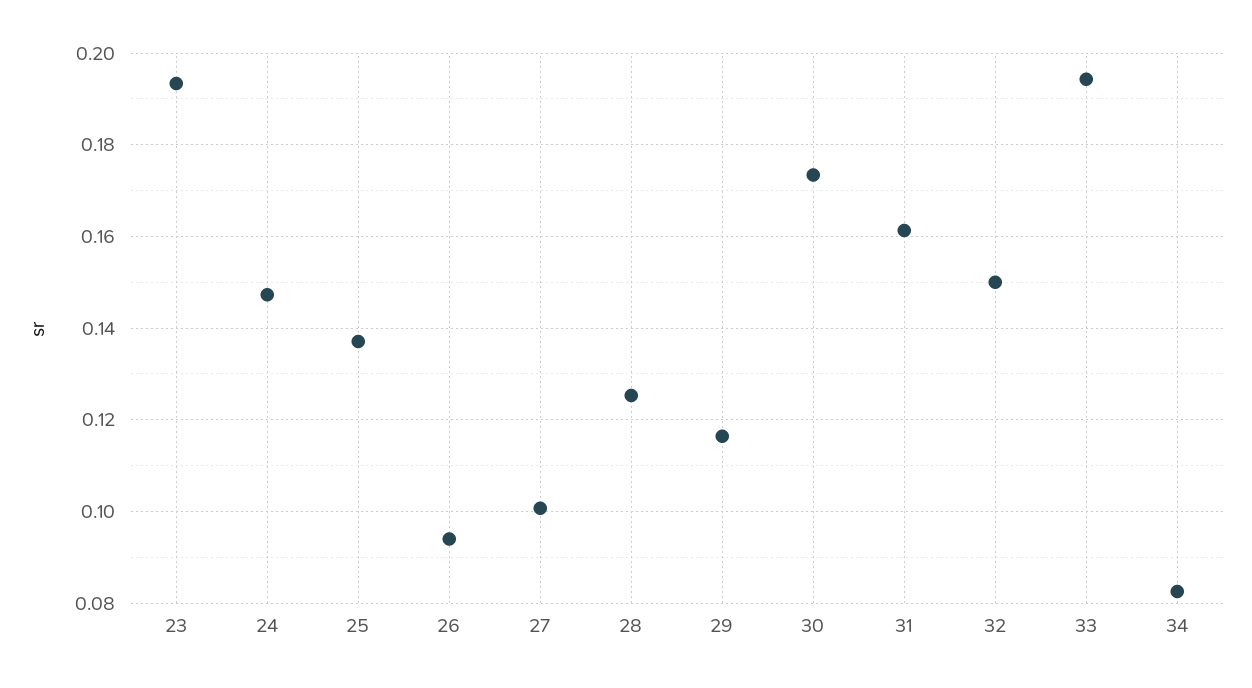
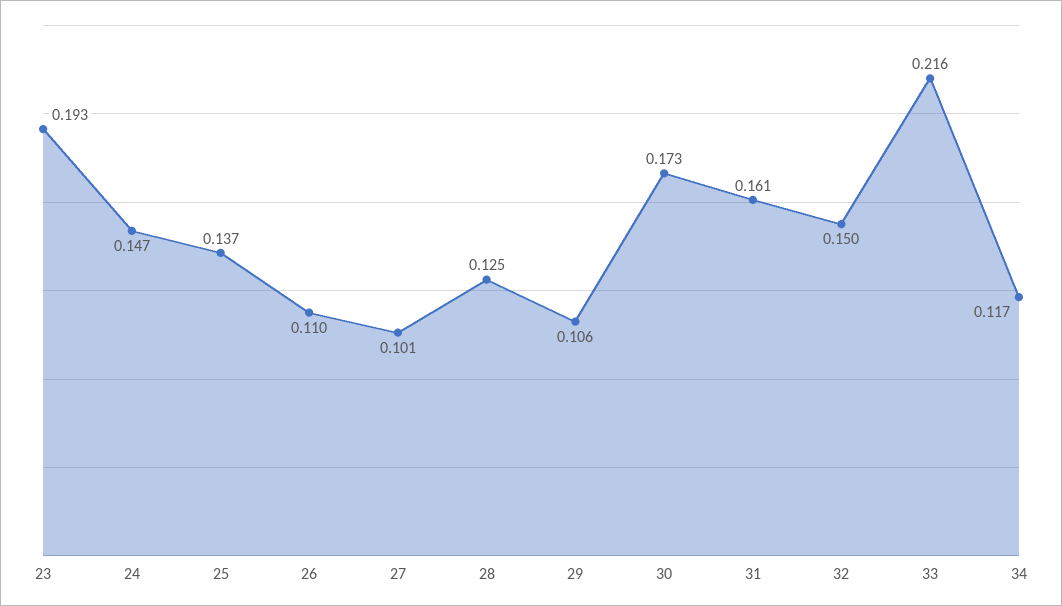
26: 0.094 -> 0.11
29: 0.116 -> 0.106
33: 0.194 -> 0.216
34: 0.082 -> 0.117

